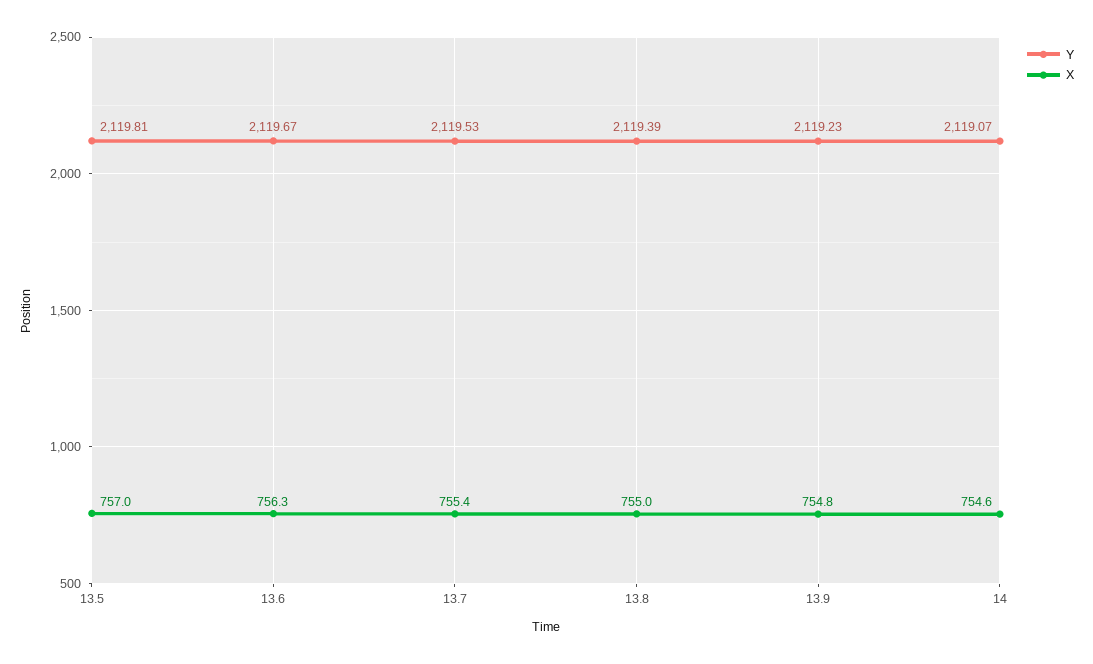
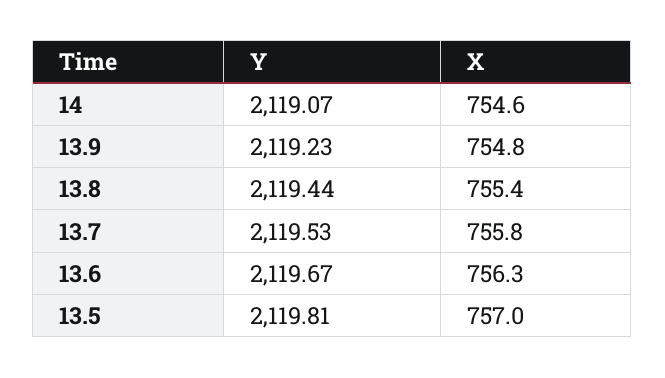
X, 13.7: 755.4 -> 755.8
Y, 13.8: 2119.39 -> 2119.44
X, 13.8: 755 -> 755.4

